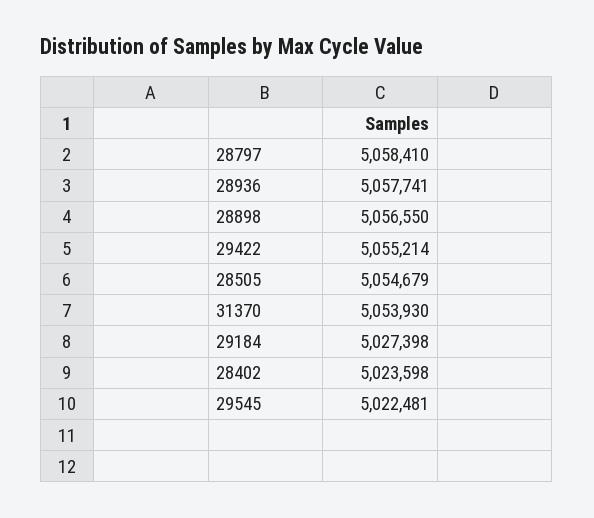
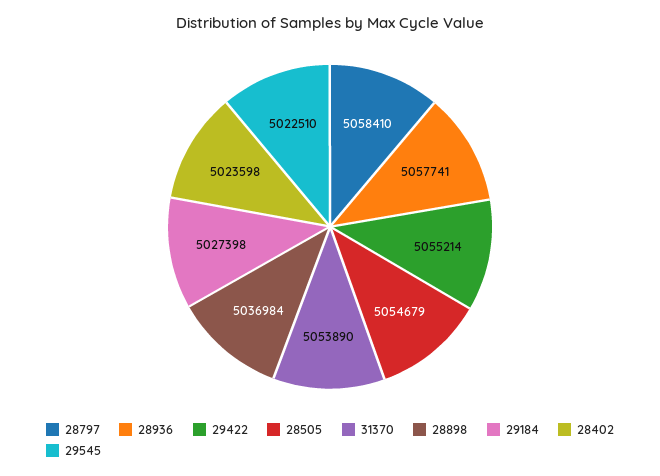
28898: 5056550 -> 5036984
31370: 5053930 -> 5053890
29545: 5022481 -> 5022510

